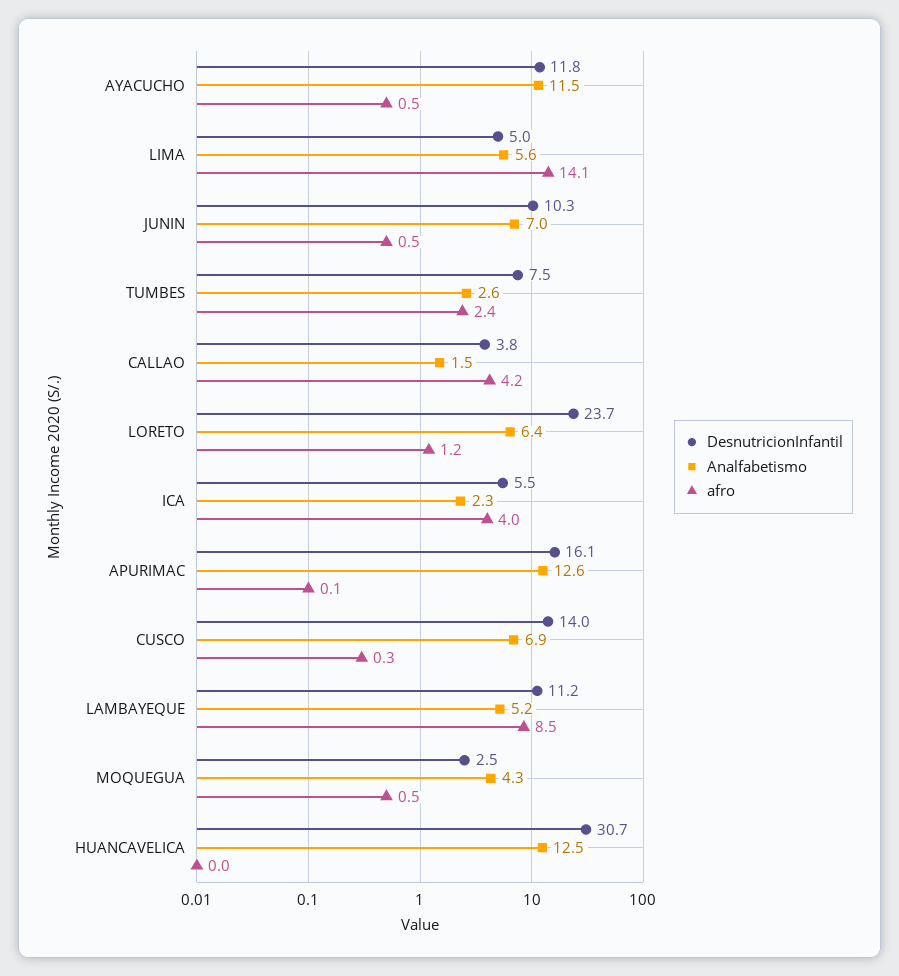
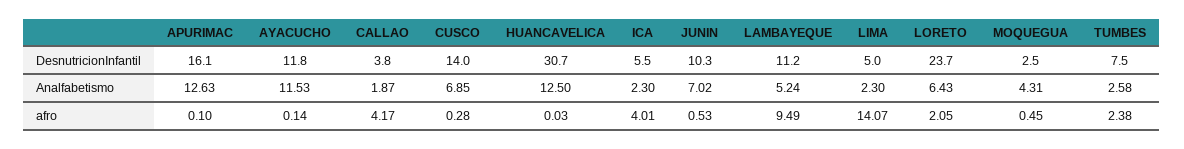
afro, AYACUCHO: 0.5 -> 0.14
Analfabetismo, LIMA: 5.6 -> 2.3
Analfabetismo, CALLAO: 1.5 -> 1.87
afro, LORETO: 1.2 -> 2.05
afro, LAMBAYEQUE: 8.5 -> 9.49

